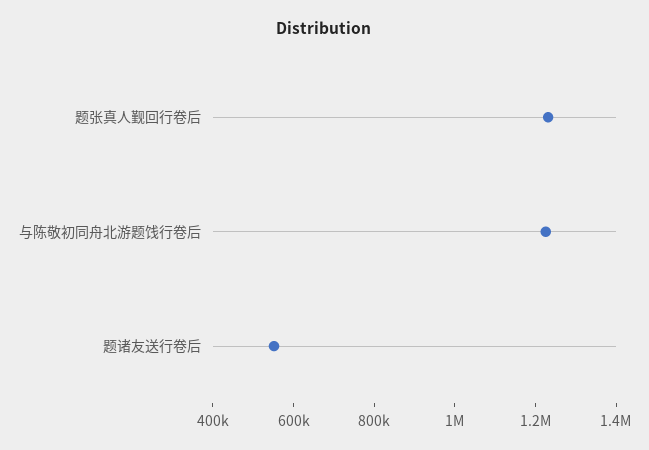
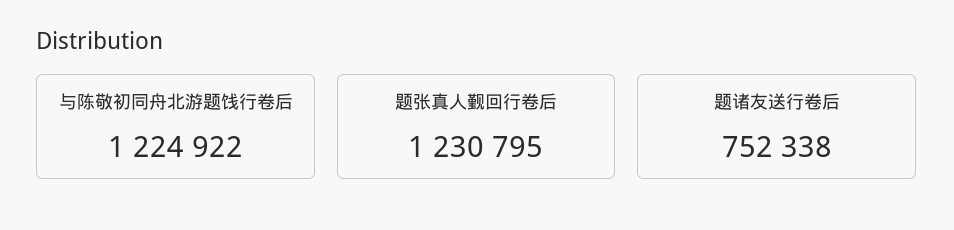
题诸友送行卷后: 550000 -> 752338

